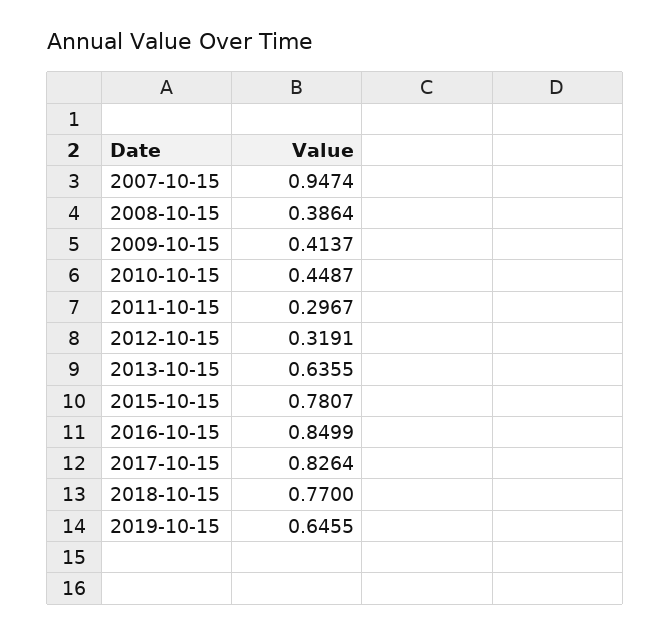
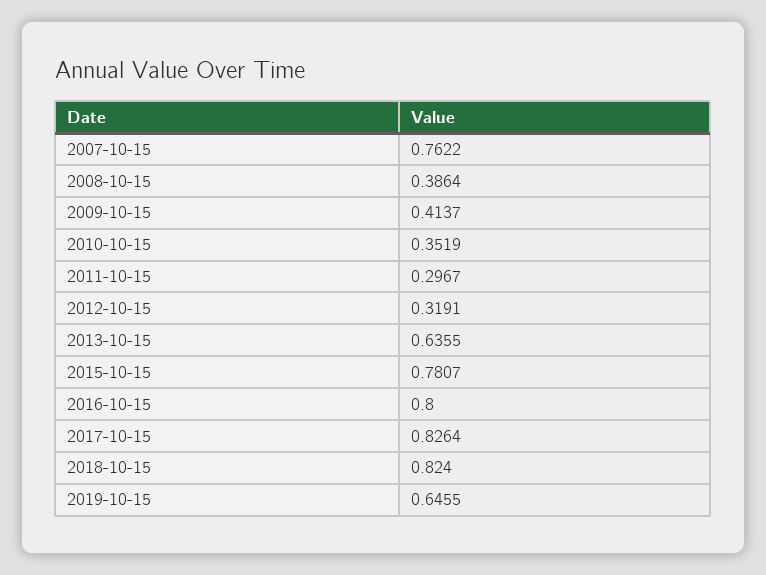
2007-10-15: 0.9474 -> 0.7622
2010-10-15: 0.4487 -> 0.3519
2016-10-15: 0.8499 -> 0.8
2018-10-15: 0.77 -> 0.824

